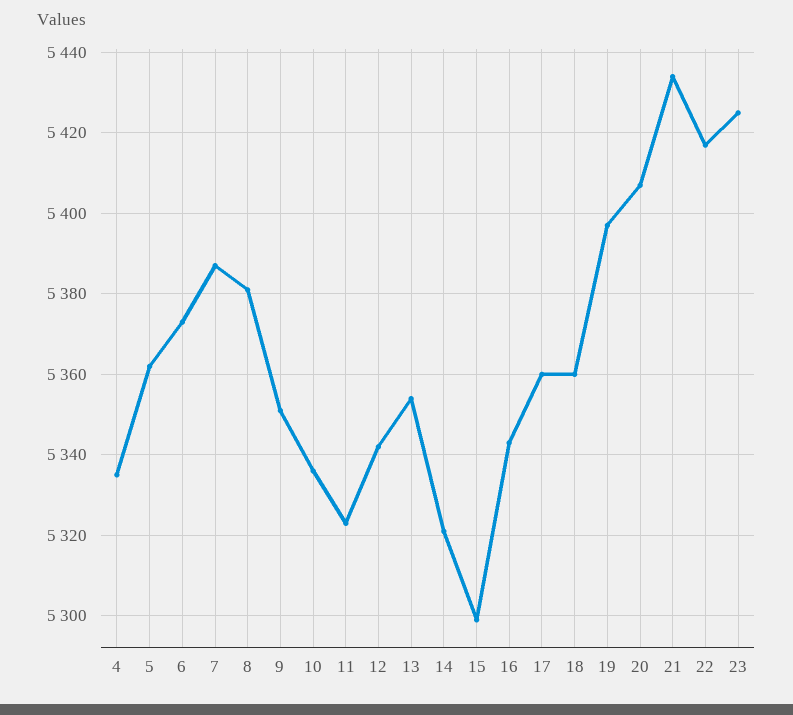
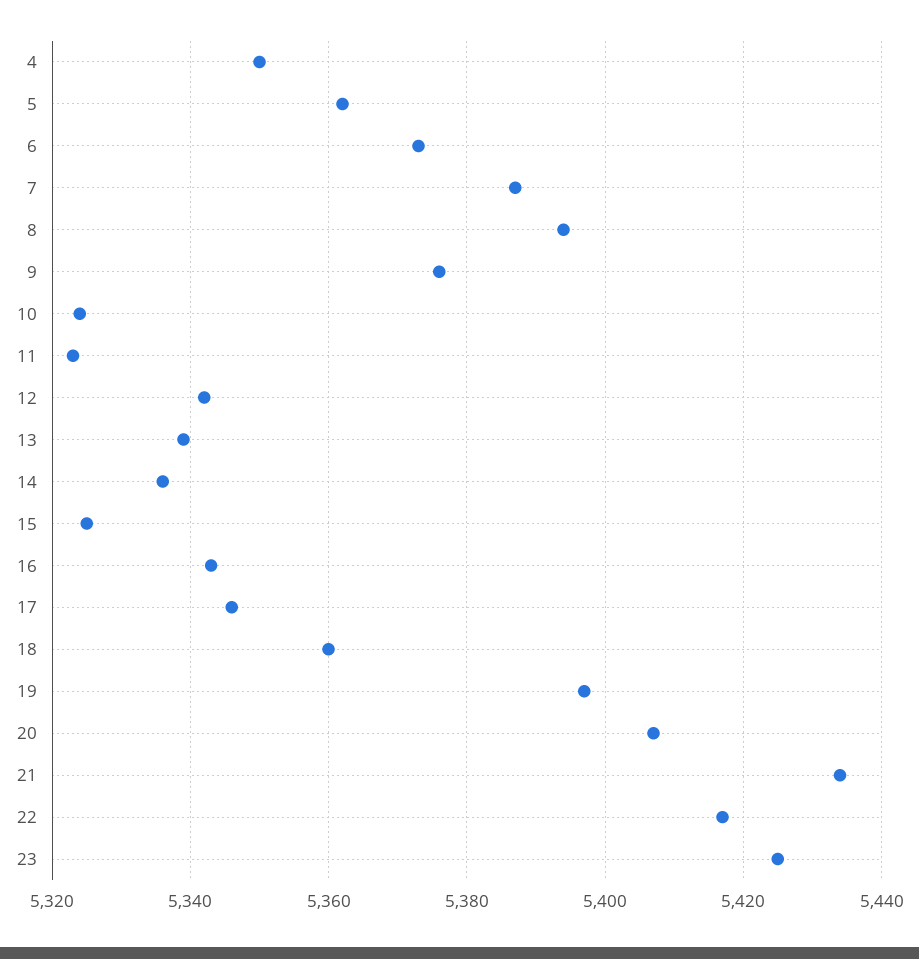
4: 5335 -> 5350
8: 5380 -> 5395
9: 5350 -> 5375
10: 5335 -> 5325
13: 5355 -> 5340
14: 5320 -> 5335
15: 5300 -> 5325
17: 5360 -> 5345

